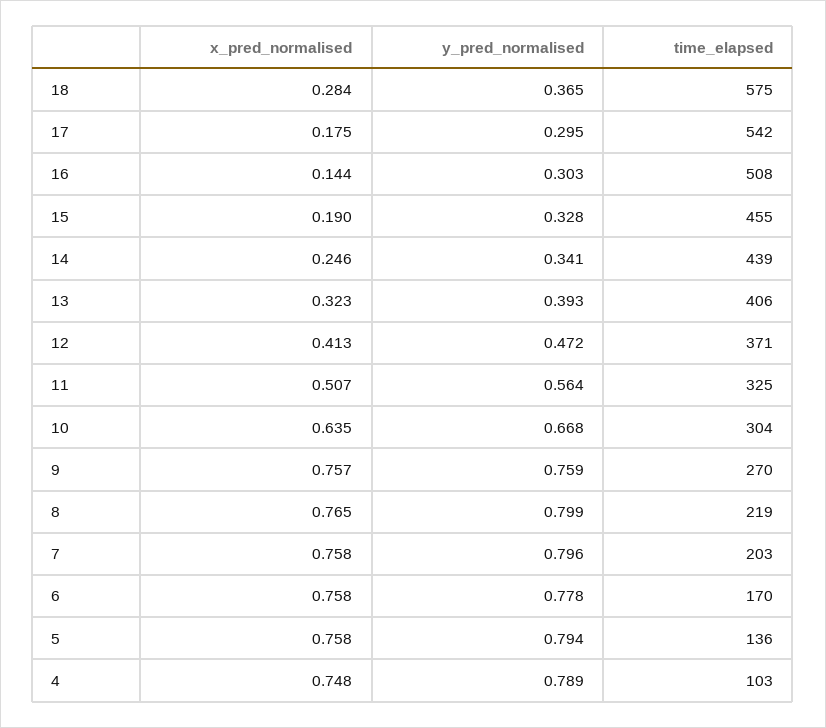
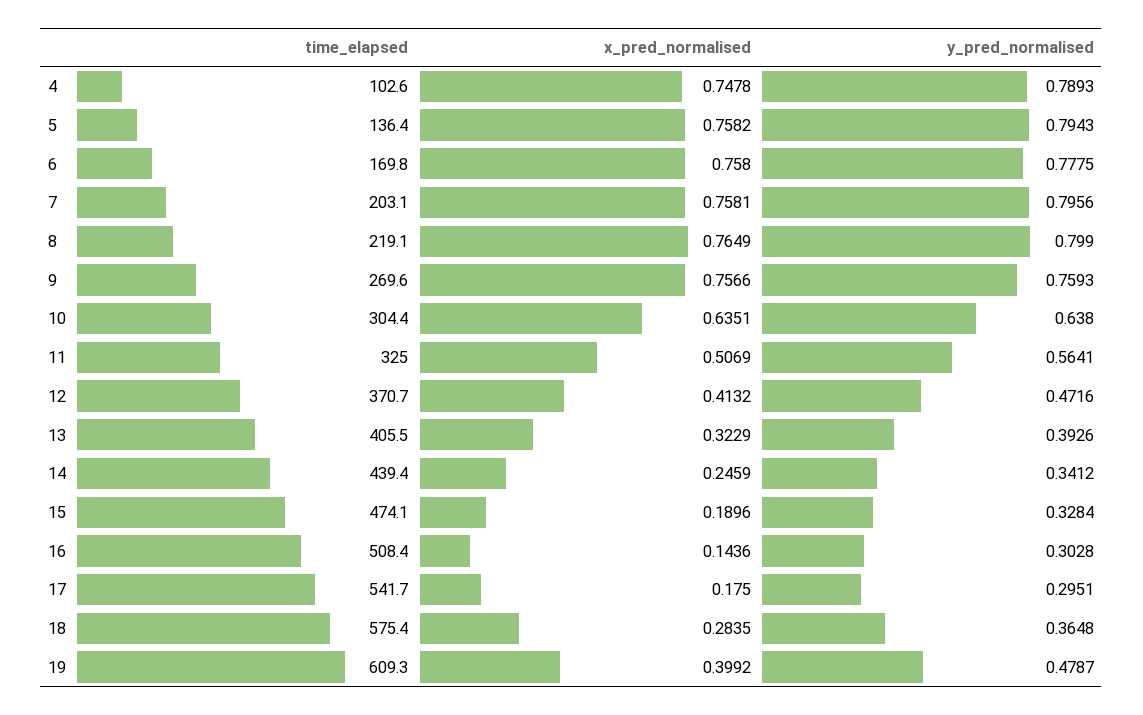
time_elapsed, 15: 455 -> 474.1
y_pred_normalised, 10: 0.668 -> 0.638
time_elapsed, 19: none -> 609.3
x_pred_normalised, 19: none -> 0.3992
y_pred_normalised, 19: none -> 0.4787

